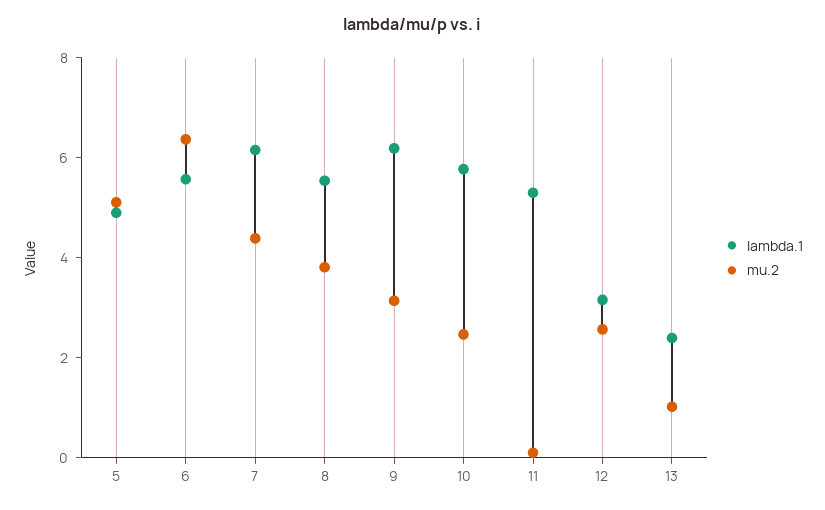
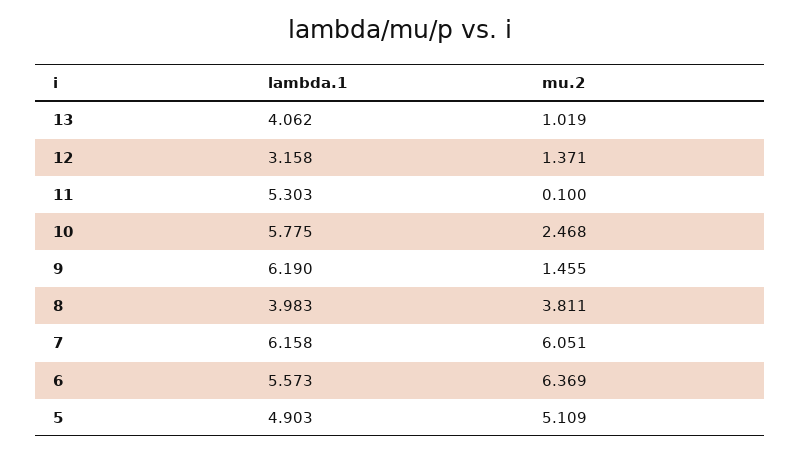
mu.2, 7: 4.5 -> 6.051
lambda.1, 8: 5.5 -> 3.983
mu.2, 9: 3 -> 1.455
mu.2, 12: 2.5 -> 1.371
lambda.1, 13: 2.5 -> 4.062

